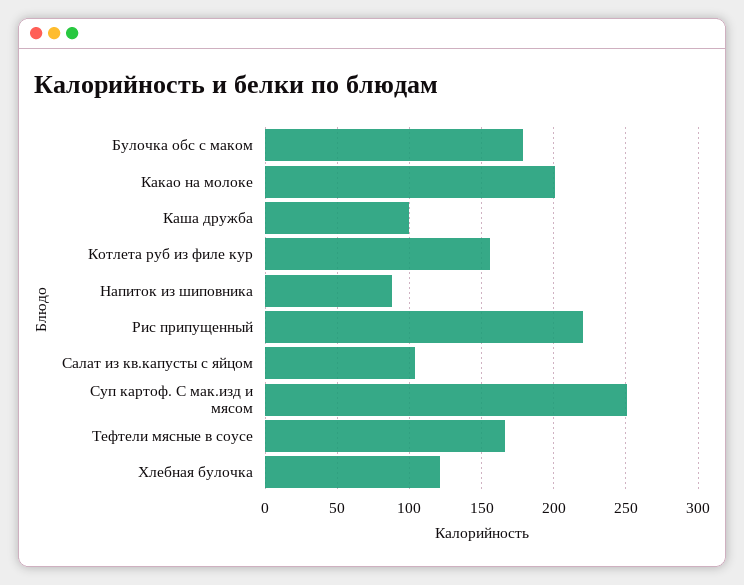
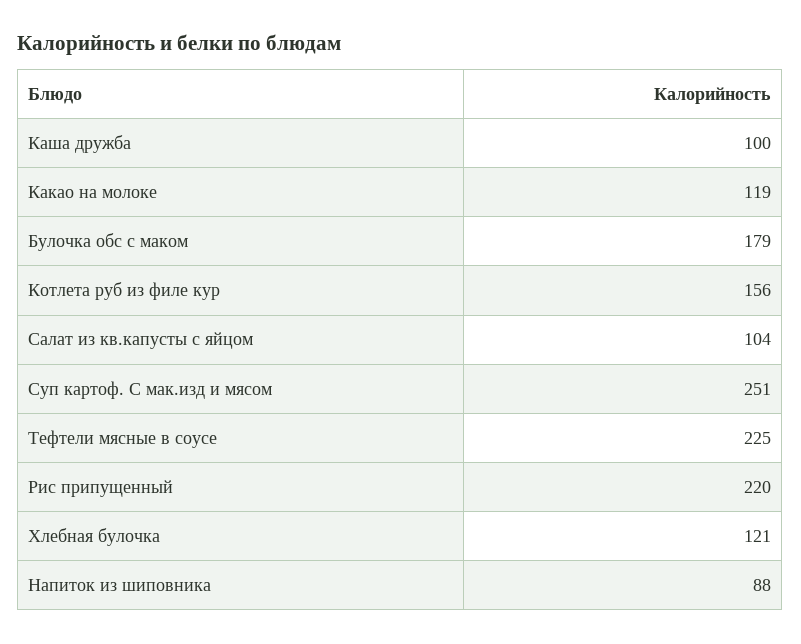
Какао на молоке: 200 -> 119
Тефтели мясные в соусе: 165 -> 225

